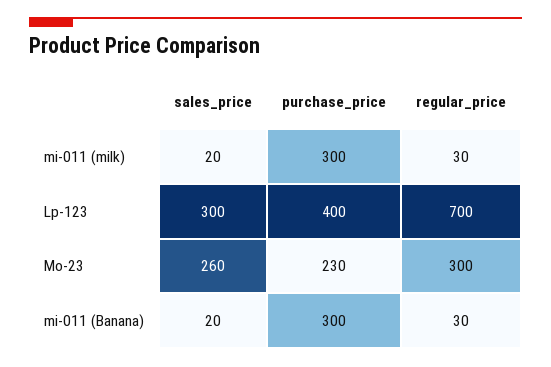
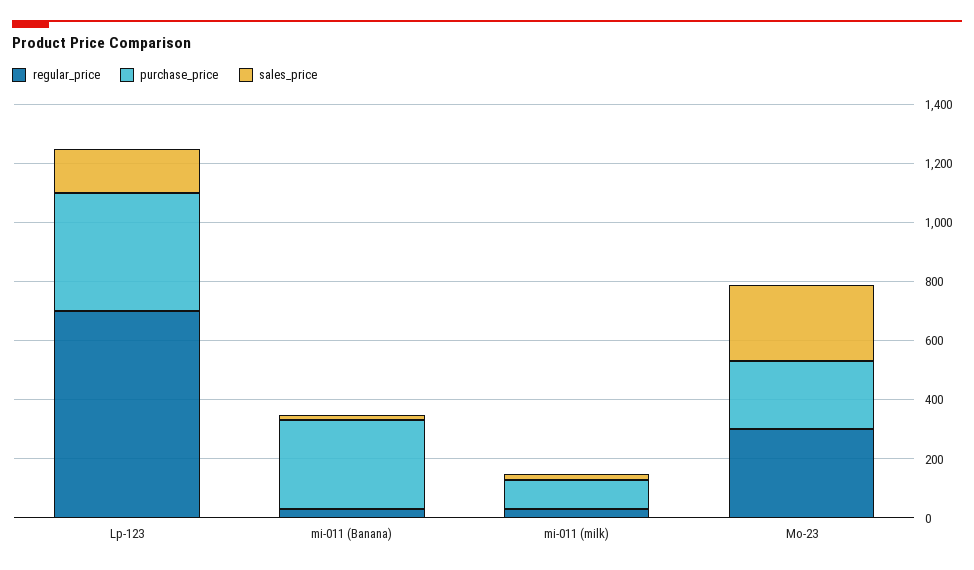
purchase_price, mi-011 (milk): 300 -> 100
sales_price, Lp-123: 300 -> 150

